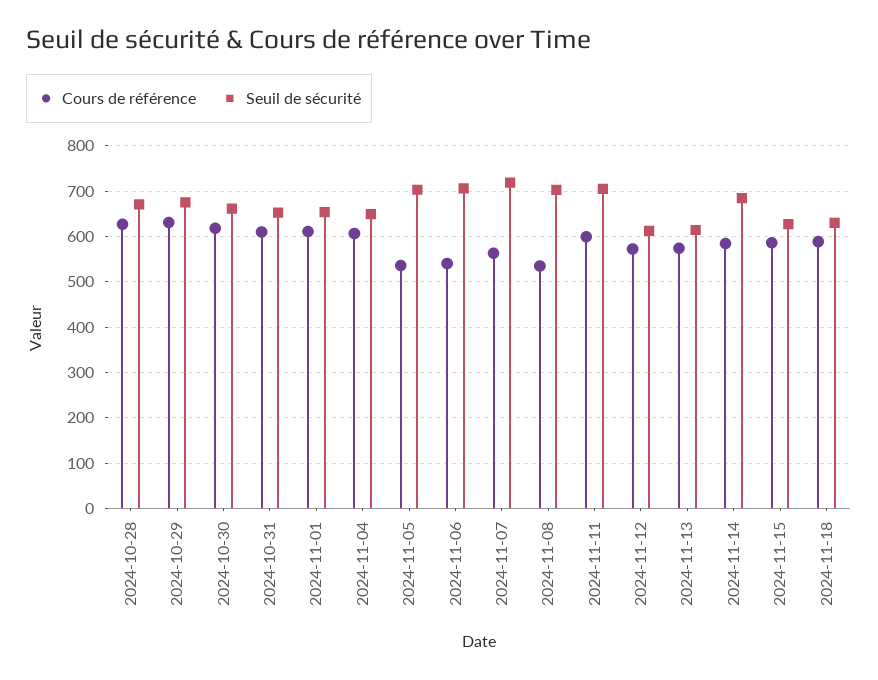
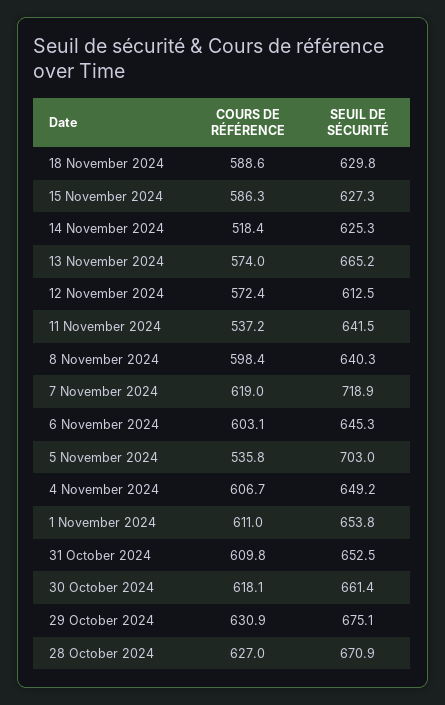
Cours de référence, 2024-11-06: 540 -> 603.1
Seuil de sécurité, 2024-11-06: 700 -> 645.3
Cours de référence, 2024-11-07: 560 -> 619
Cours de référence, 2024-11-08: 540 -> 598.4
Seuil de sécurité, 2024-11-08: 700 -> 640.3
Cours de référence, 2024-11-11: 600 -> 537.2
Seuil de sécurité, 2024-11-11: 700 -> 641.5
Seuil de sécurité, 2024-11-13: 620 -> 665.2
Cours de référence, 2024-11-14: 580 -> 518.4
Seuil de sécurité, 2024-11-14: 680 -> 625.3

